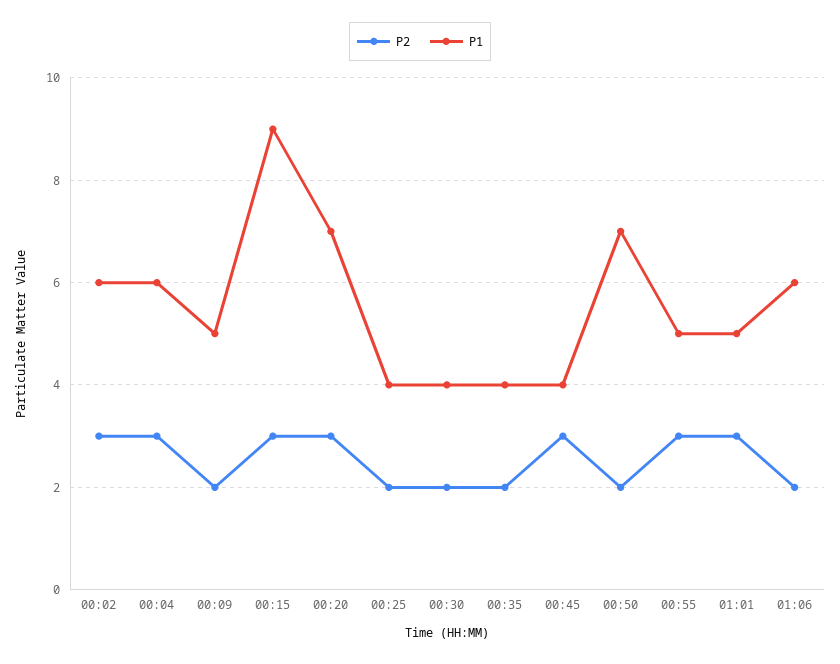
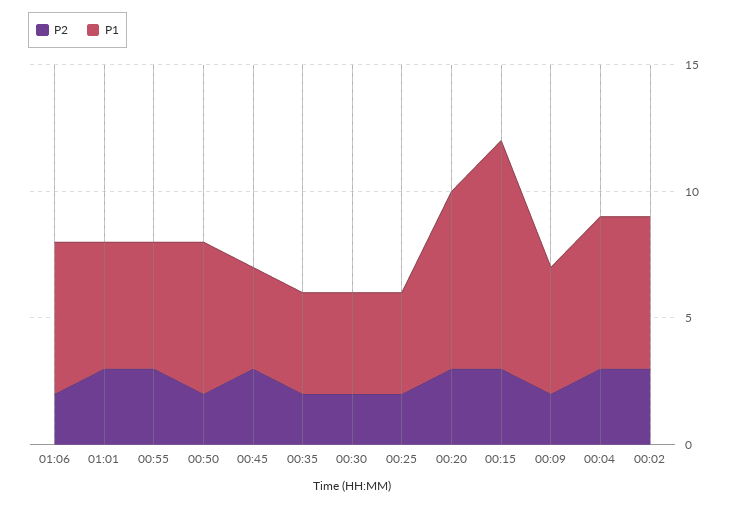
P1, 00:50: 7 -> 6

